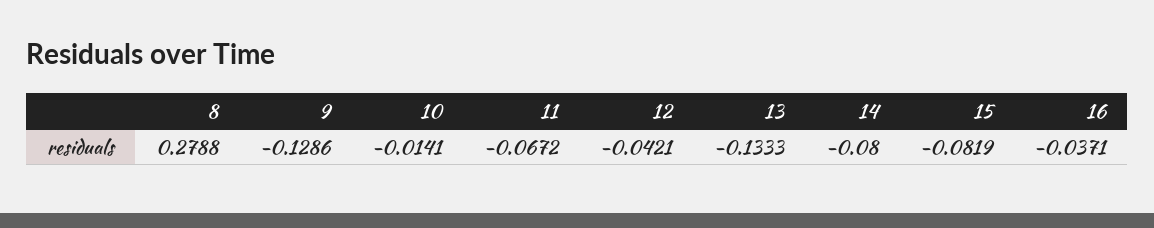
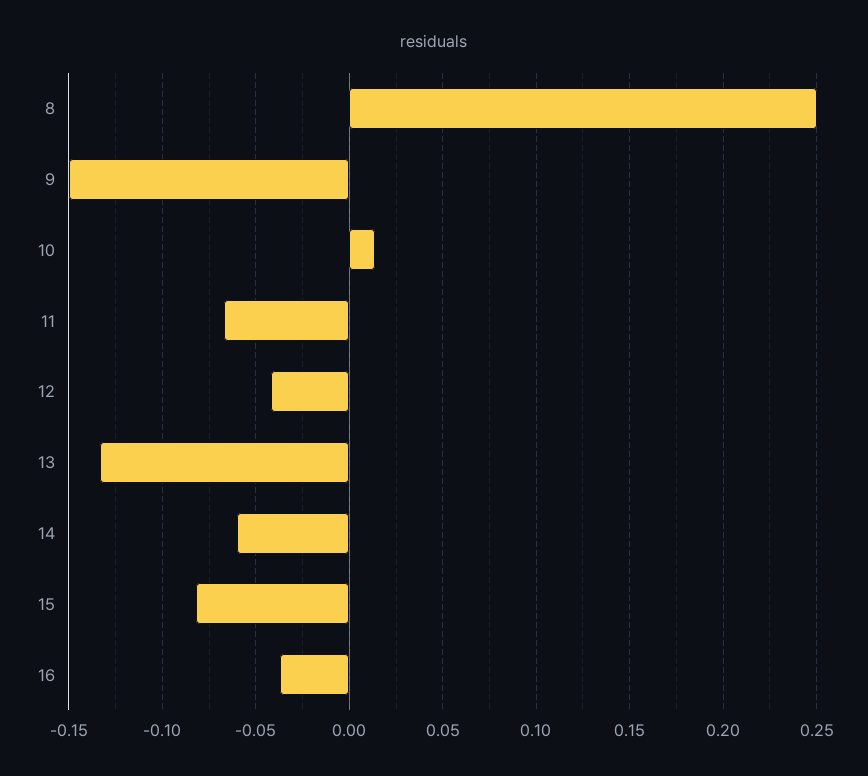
8: 0.2788 -> 0.25
9: -0.1286 -> -0.15
10: -0.0141 -> 0.015
14: -0.08 -> -0.06

